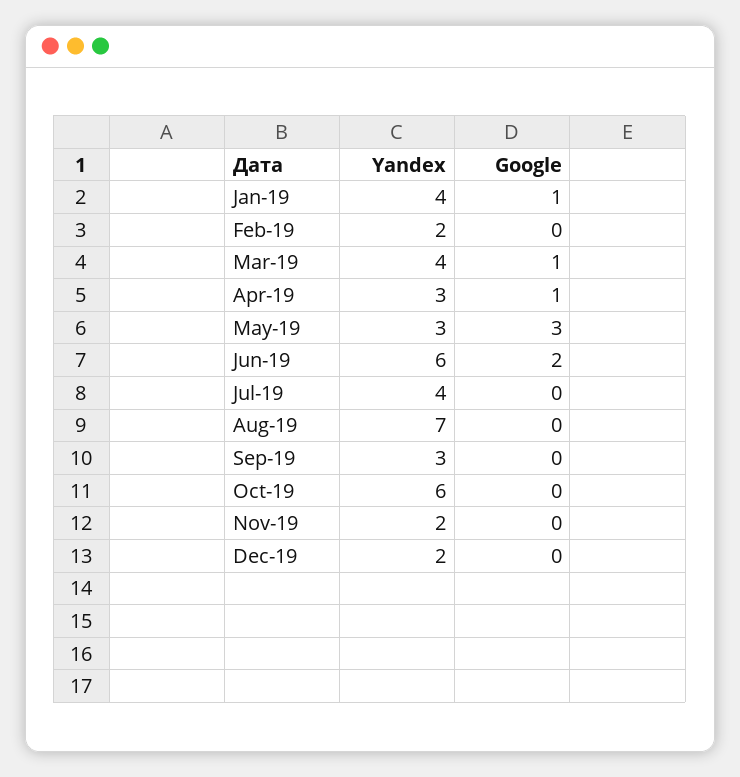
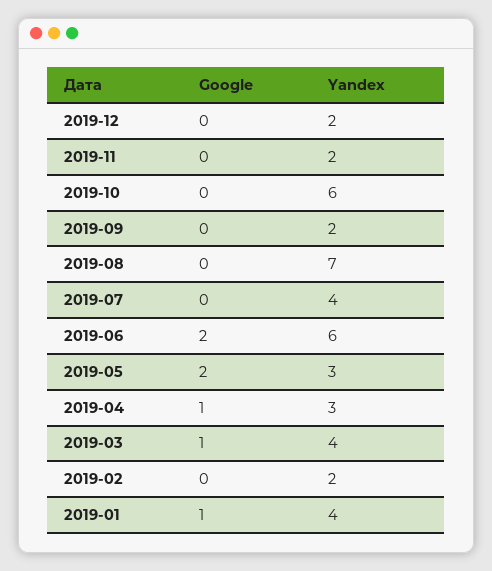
Google, May-19: 3 -> 2
Yandex, Sep-19: 3 -> 2

